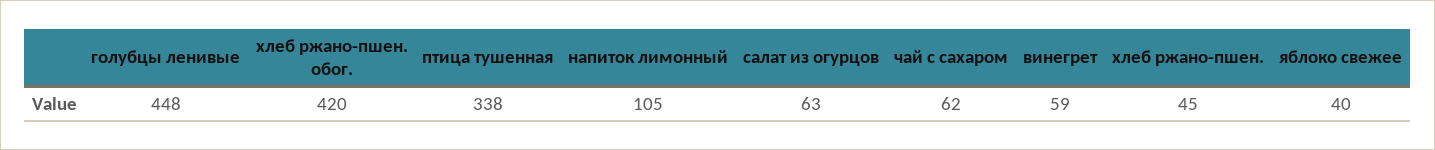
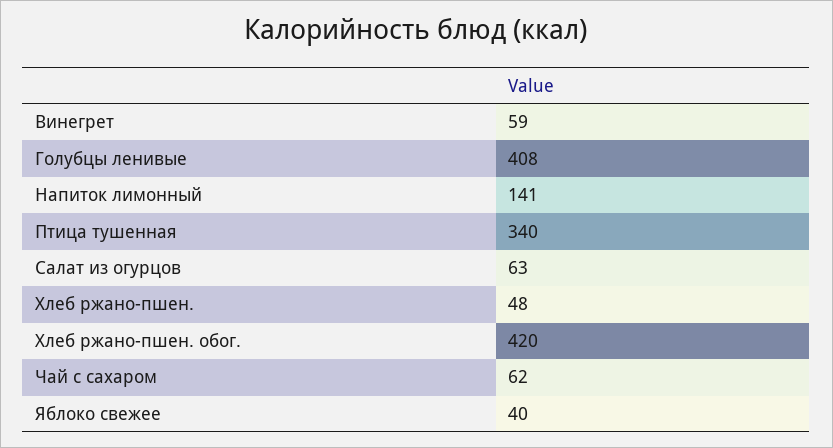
голубцы ленивые: 448 -> 408
птица тушенная: 338 -> 340
напиток лимонный: 105 -> 141
хлеб ржано-пшен.: 45 -> 48

